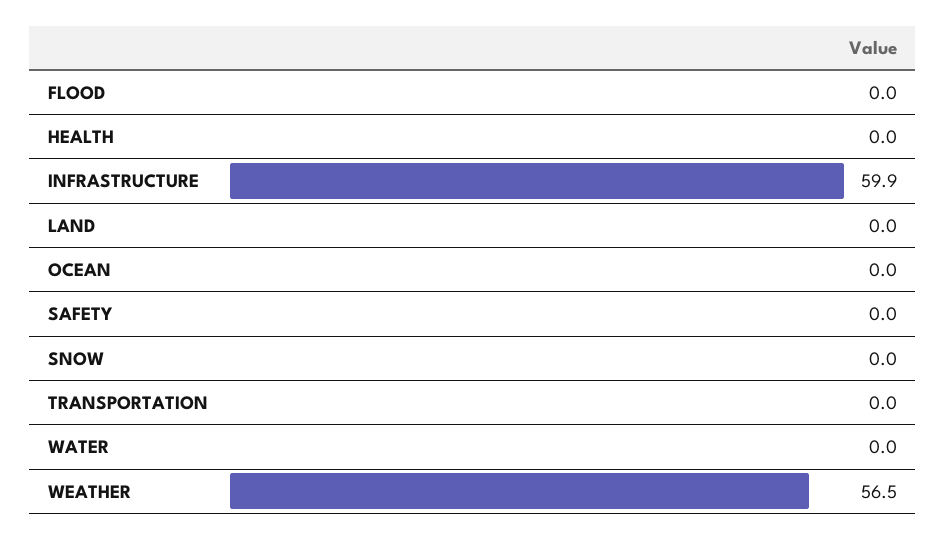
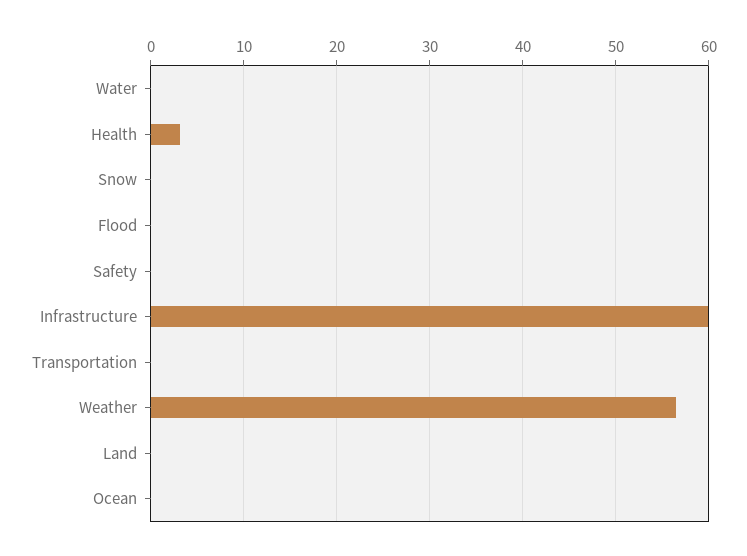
HEALTH: 0 -> 3

